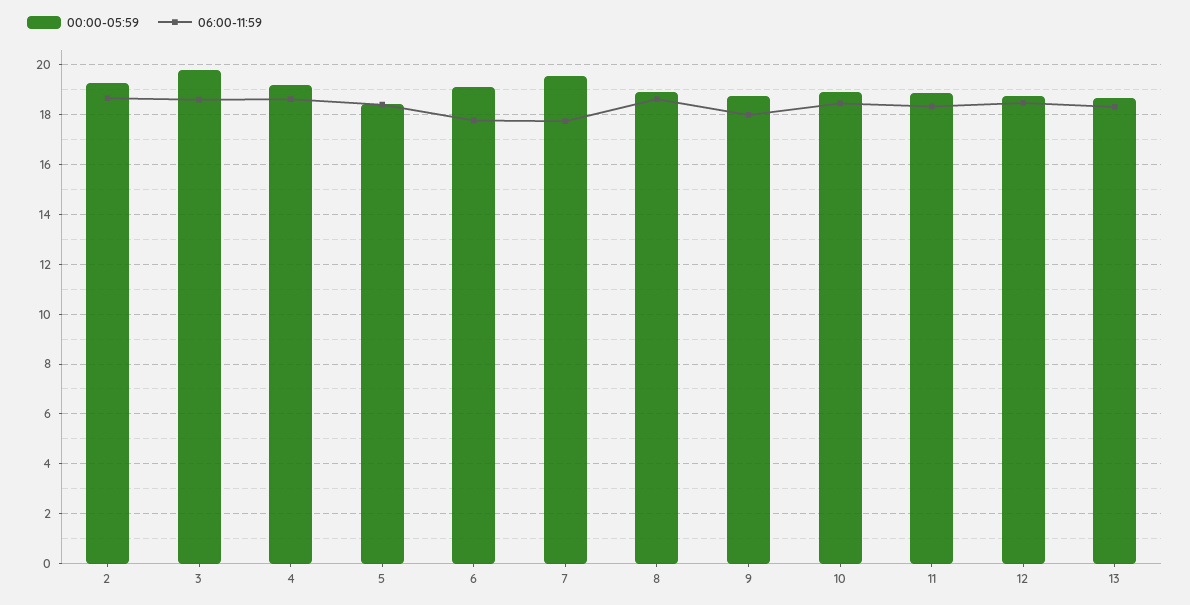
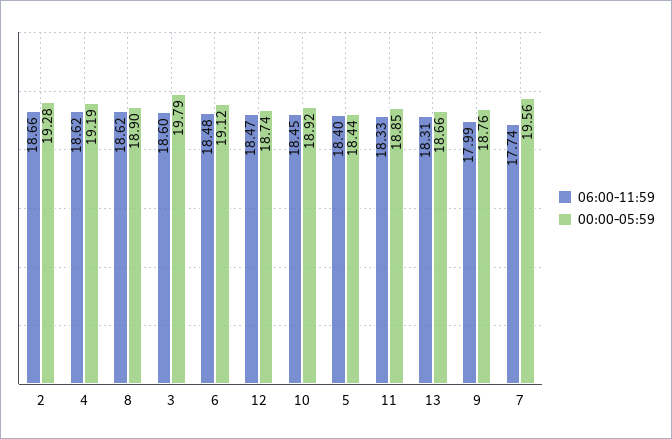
06:00-11:59, 6: 17.75 -> 18.48

